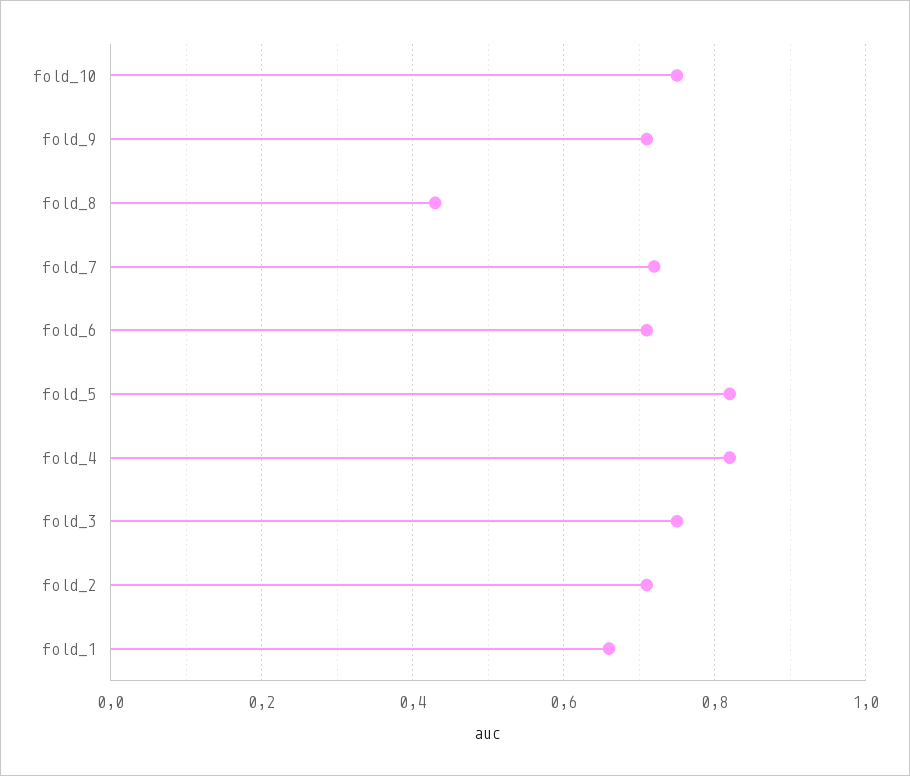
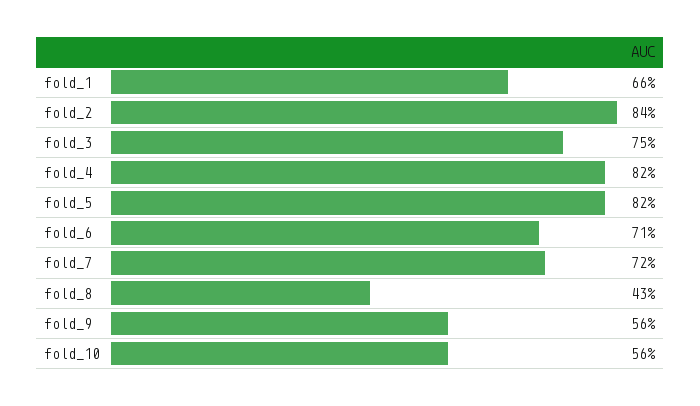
fold_10: 0.75 -> 0.56
fold_9: 0.7 -> 0.56
fold_2: 0.7 -> 0.84

